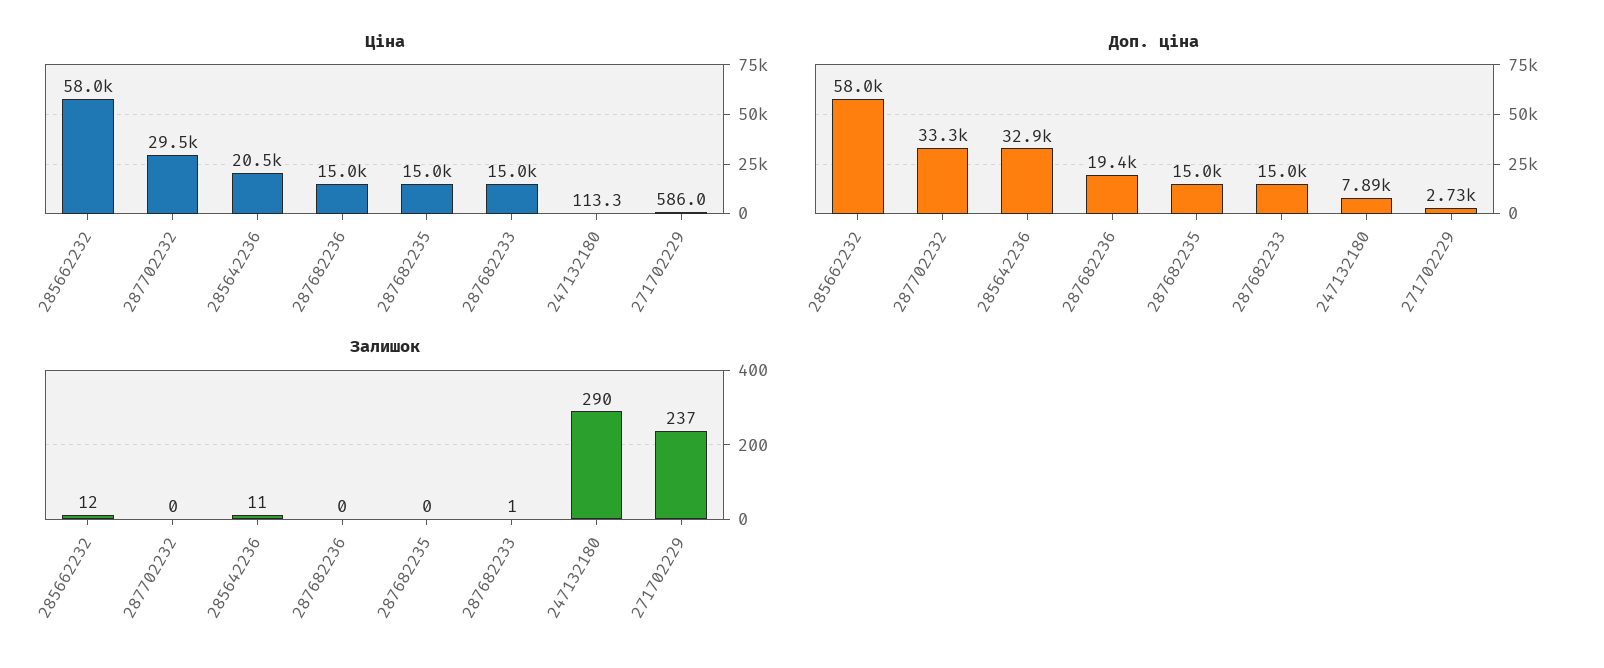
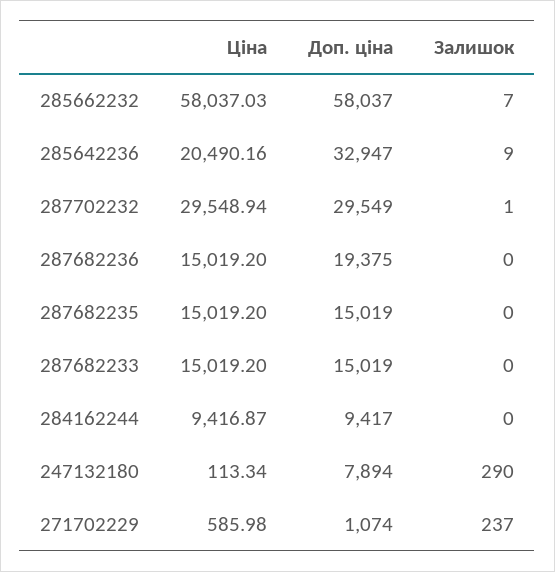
Доп. ціна, 287702232: 33300 -> 29549
Доп. ціна, 271702229: 2730 -> 1074
Залишок, 285662232: 12 -> 7
Залишок, 287702232: 0 -> 1
Залишок, 285642236: 11 -> 9
Залишок, 287682233: 1 -> 0
Ціна, 284162244: none -> 9416.87
Доп. ціна, 284162244: none -> 9417
Залишок, 284162244: none -> 0

